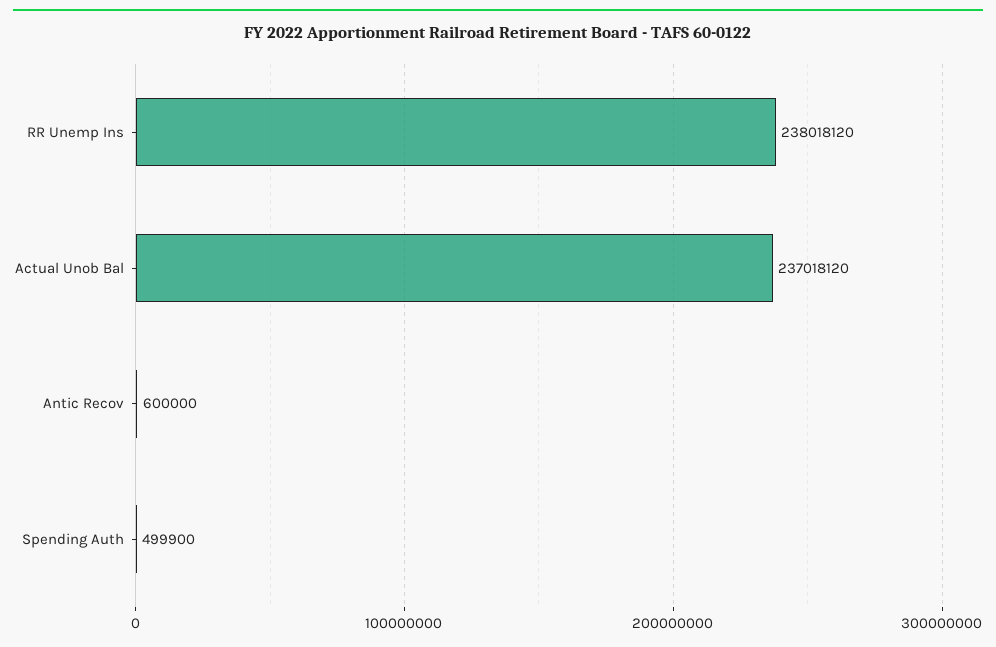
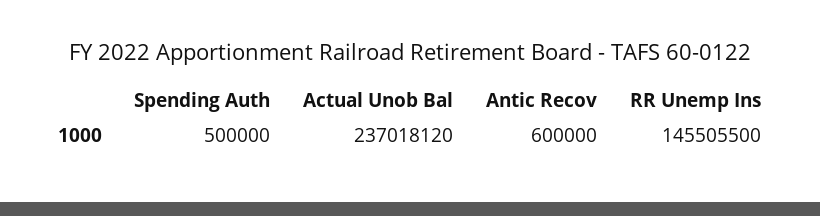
RR Unemp Ins: 238018120 -> 145505500
Spending Auth: 499900 -> 500000

